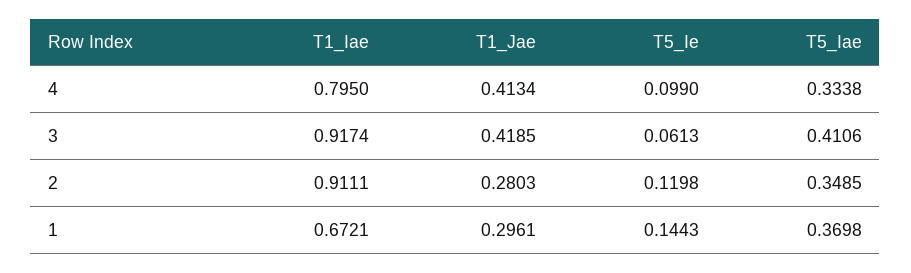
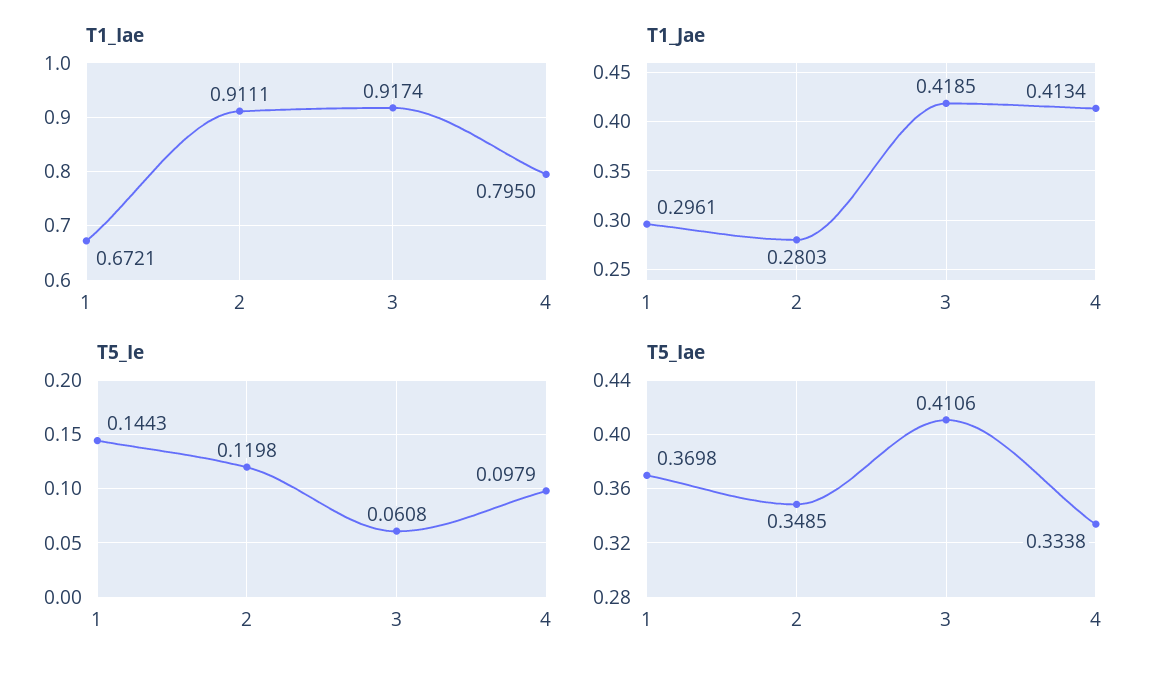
T5_Ie, 4: 0.099 -> 0.0979
T5_Ie, 3: 0.0613 -> 0.0608

